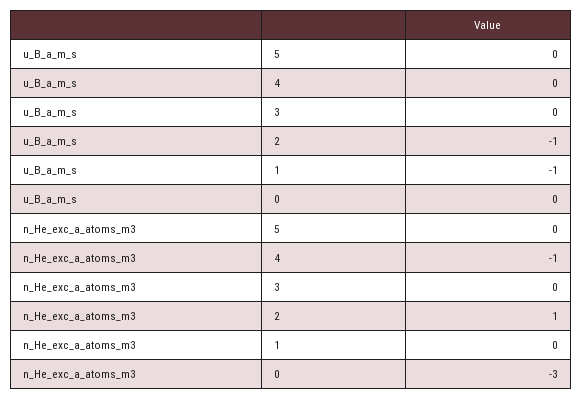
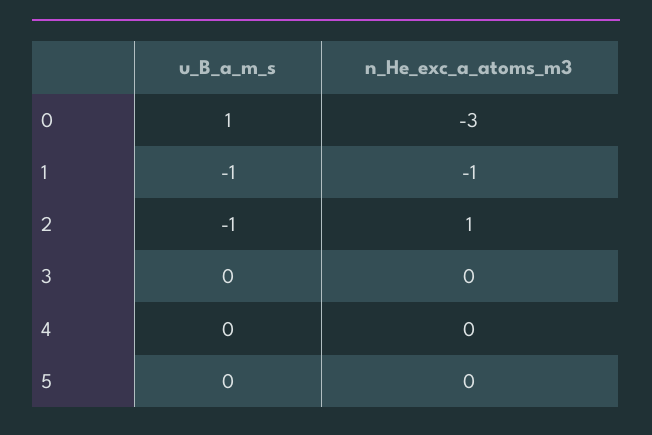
u_B_a_m_s, 0: 0 -> 1
n_He_exc_a_atoms_m3, 4: -1 -> 0
n_He_exc_a_atoms_m3, 1: 0 -> -1

